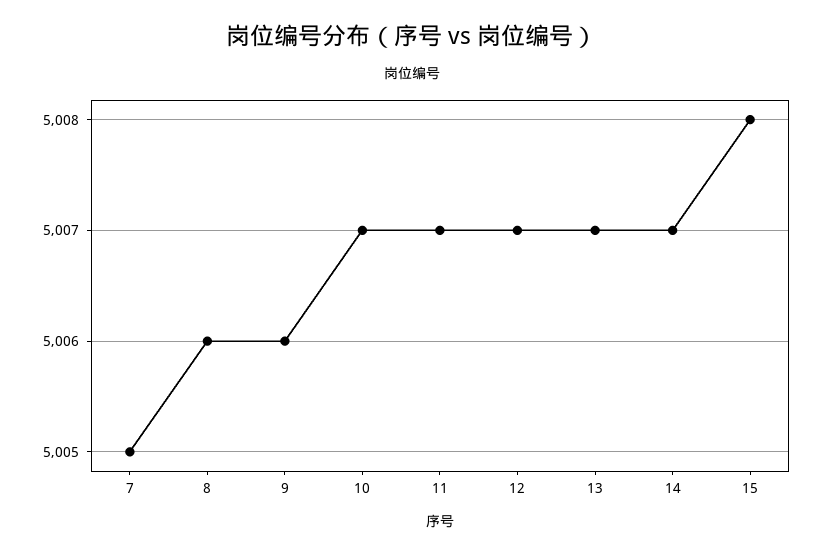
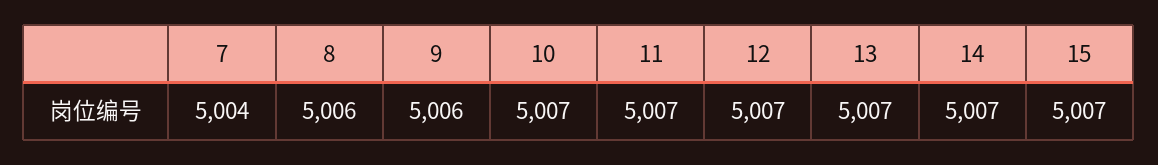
7: 5005 -> 5004
15: 5008 -> 5007

